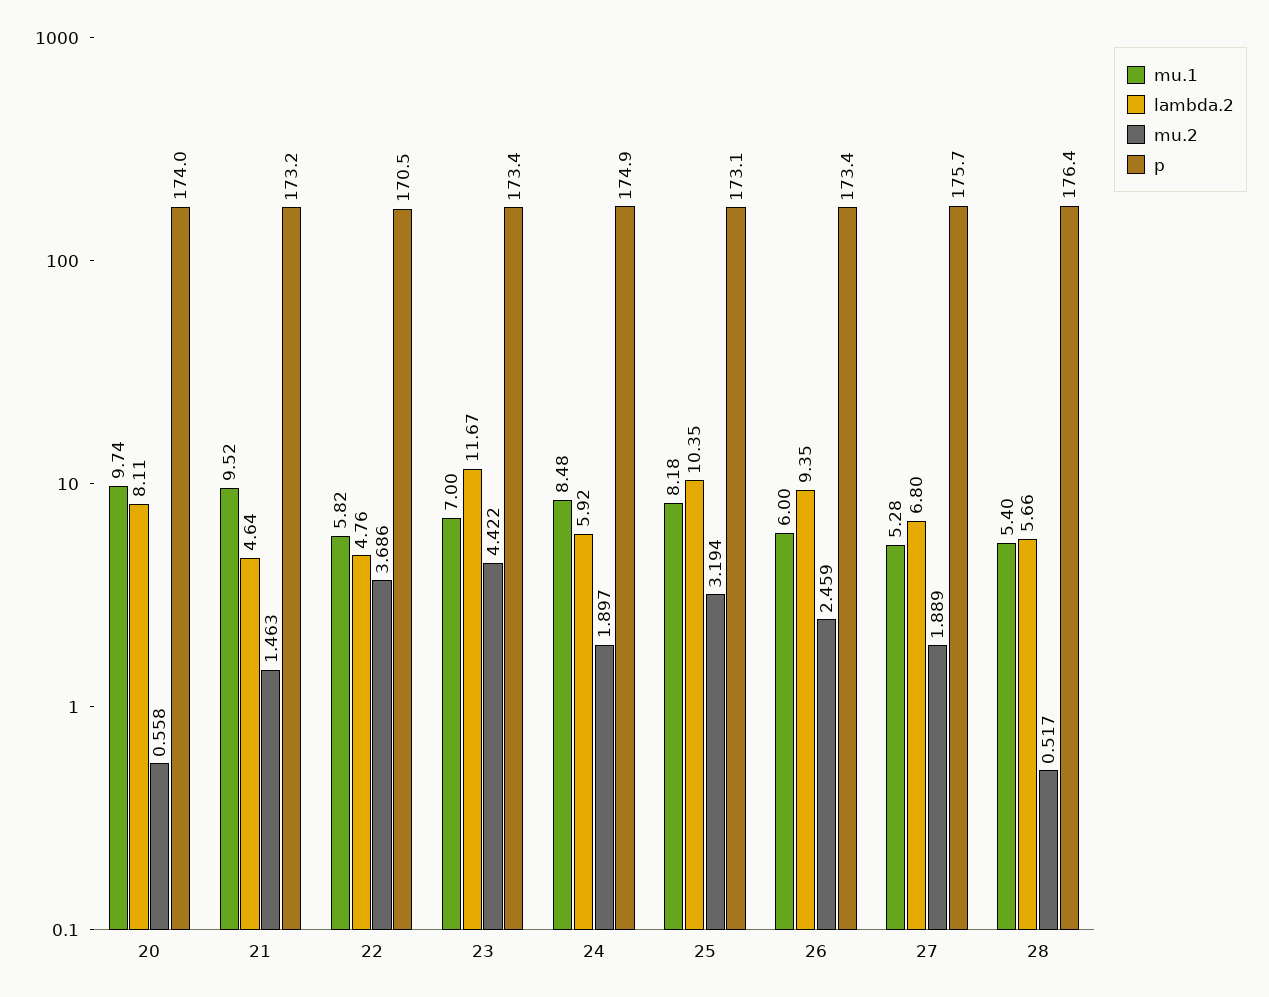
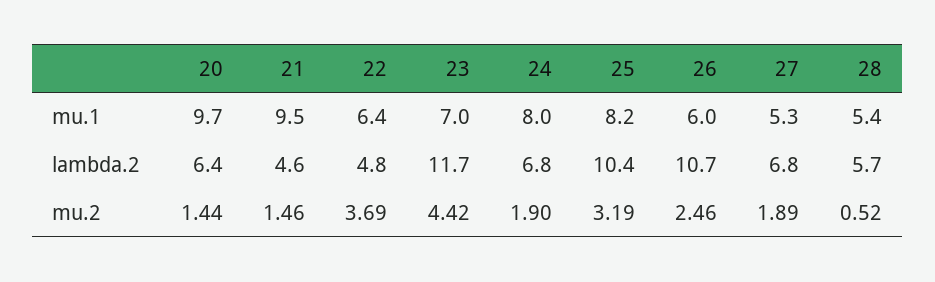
lambda.2, 20: 8.11 -> 6.4
mu.2, 20: 0.558 -> 1.44
p, 20: 174 -> none
p, 21: 173.2 -> none
mu.1, 22: 5.82 -> 6.4
p, 22: 170.5 -> none
p, 23: 173.4 -> none
mu.1, 24: 8.48 -> 8
lambda.2, 24: 5.92 -> 6.8
p, 24: 174.9 -> none
p, 25: 173.1 -> none
lambda.2, 26: 9.35 -> 10.7
p, 26: 173.4 -> none
p, 27: 175.7 -> none
p, 28: 176.4 -> none

